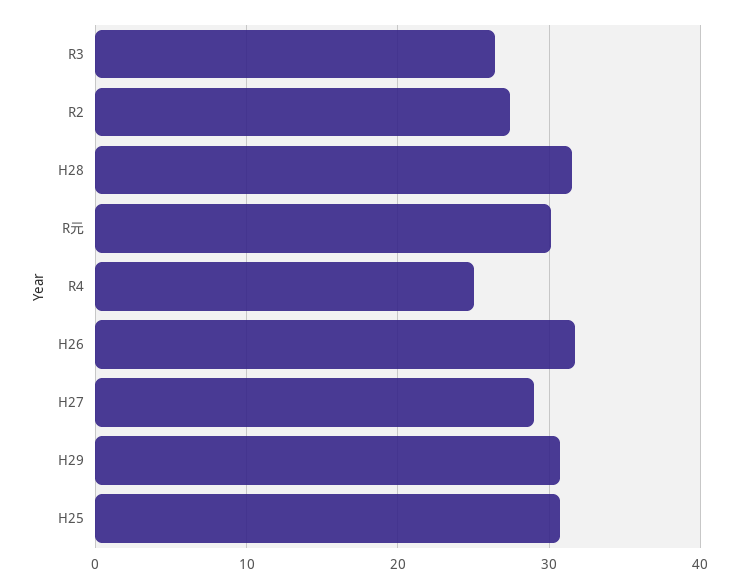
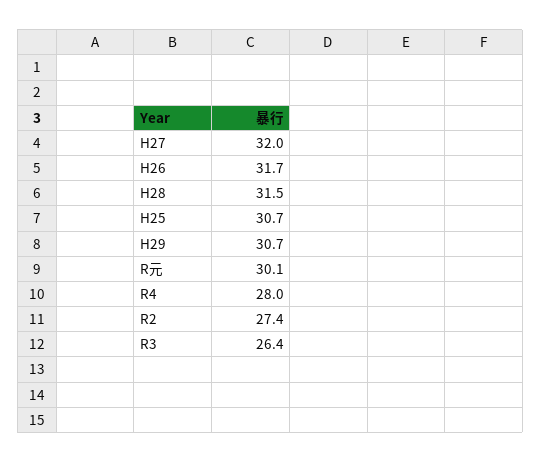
R4: 25 -> 28
H27: 29 -> 32

